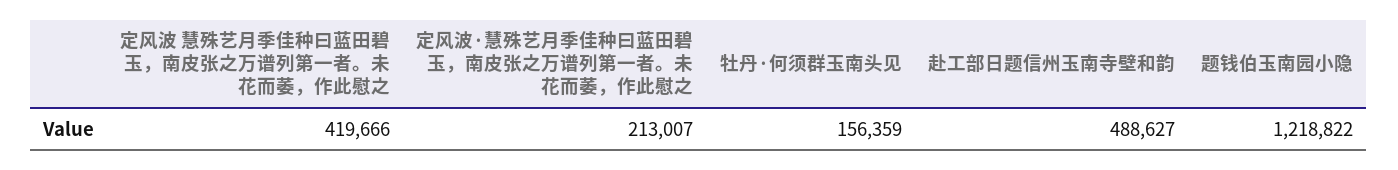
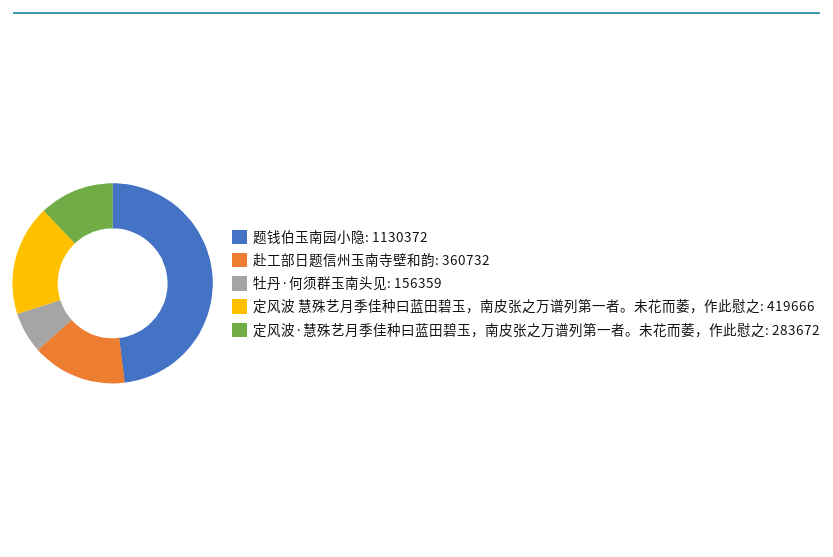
定风波·慧殊艺月季佳种曰蓝田碧玉，南皮张之万谱列第一者。未花而萎，作此慰之: 213007 -> 283672
赴工部日题信州玉南寺壁和韵: 488627 -> 360732
题钱伯玉南园小隐: 1218822 -> 1130372

